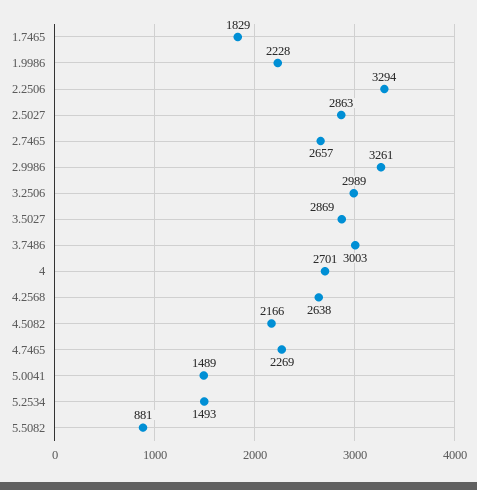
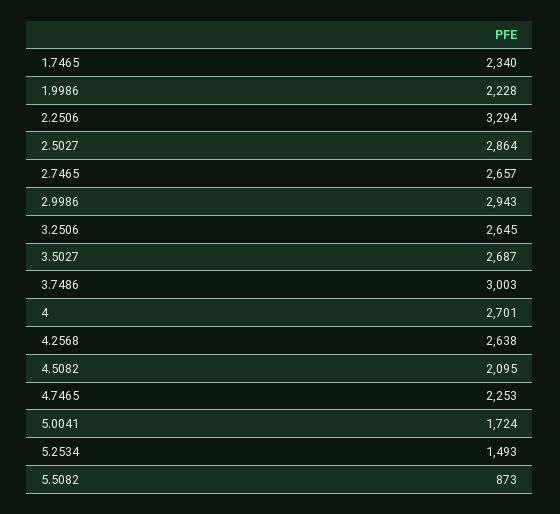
1.7465: 1829 -> 2340
2.5027: 2863 -> 2864
2.9986: 3261 -> 2943
3.2506: 2989 -> 2645
3.5027: 2869 -> 2687
4.5082: 2166 -> 2095
4.7465: 2269 -> 2253
5.0041: 1489 -> 1724
5.5082: 881 -> 873

